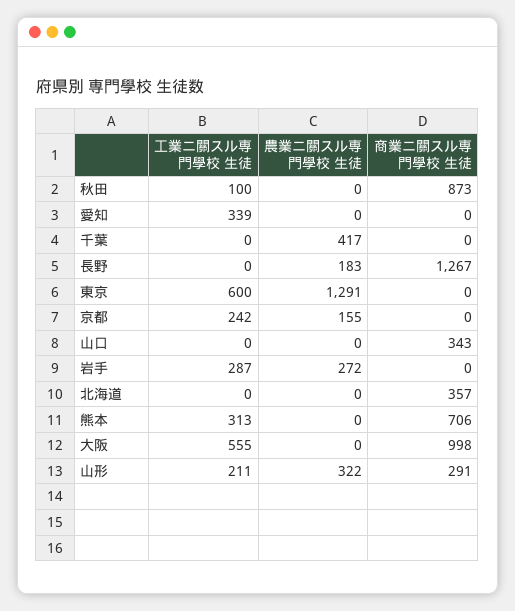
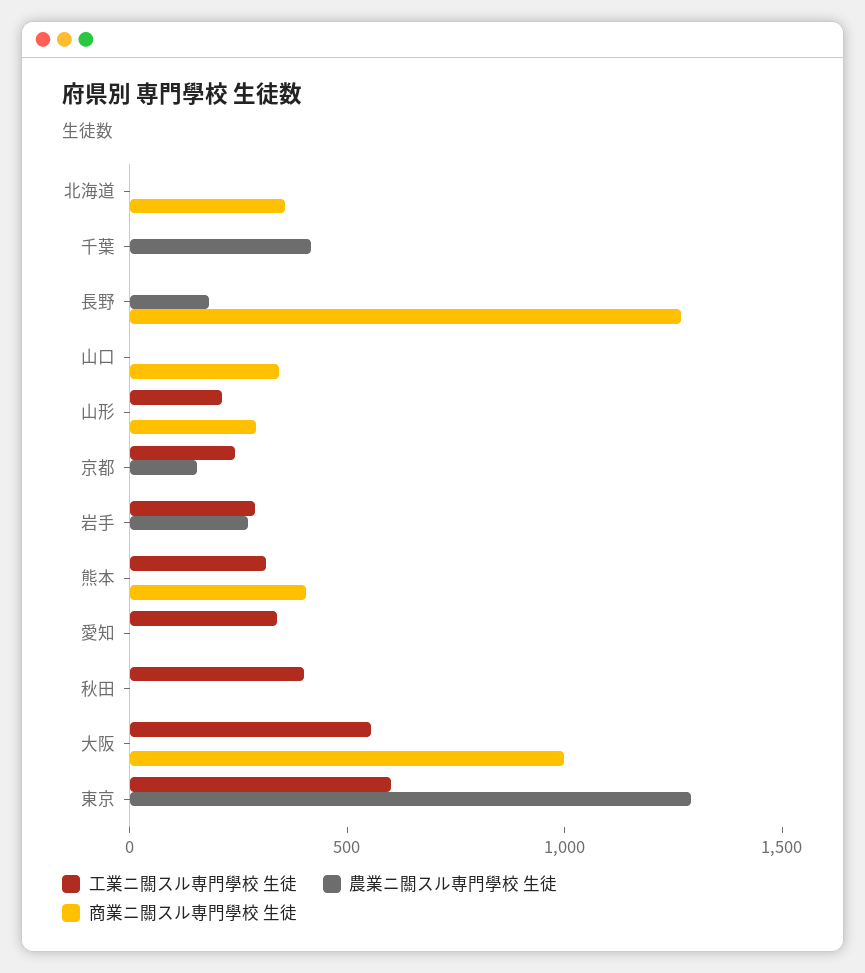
工業ニ關スル専門學校 生徒, 秋田: 100 -> 400
商業ニ關スル専門學校 生徒, 秋田: 873 -> 0
商業ニ關スル専門學校 生徒, 熊本: 706 -> 400
農業ニ關スル専門學校 生徒, 山形: 322 -> 0

